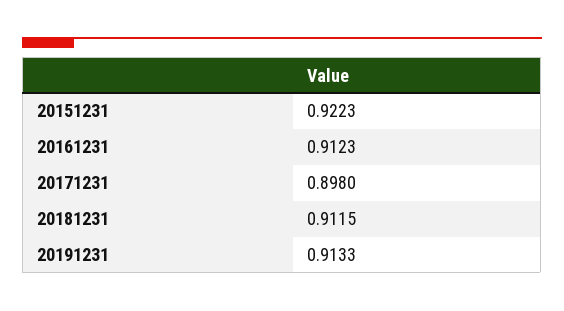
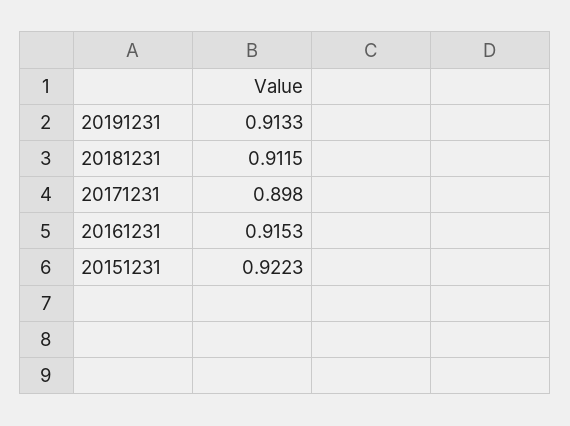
20161231: 0.9123 -> 0.9153

